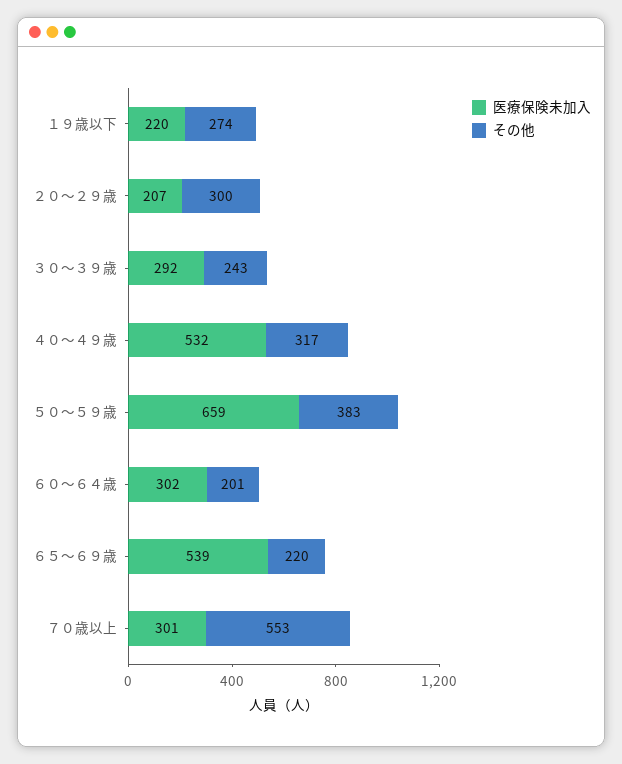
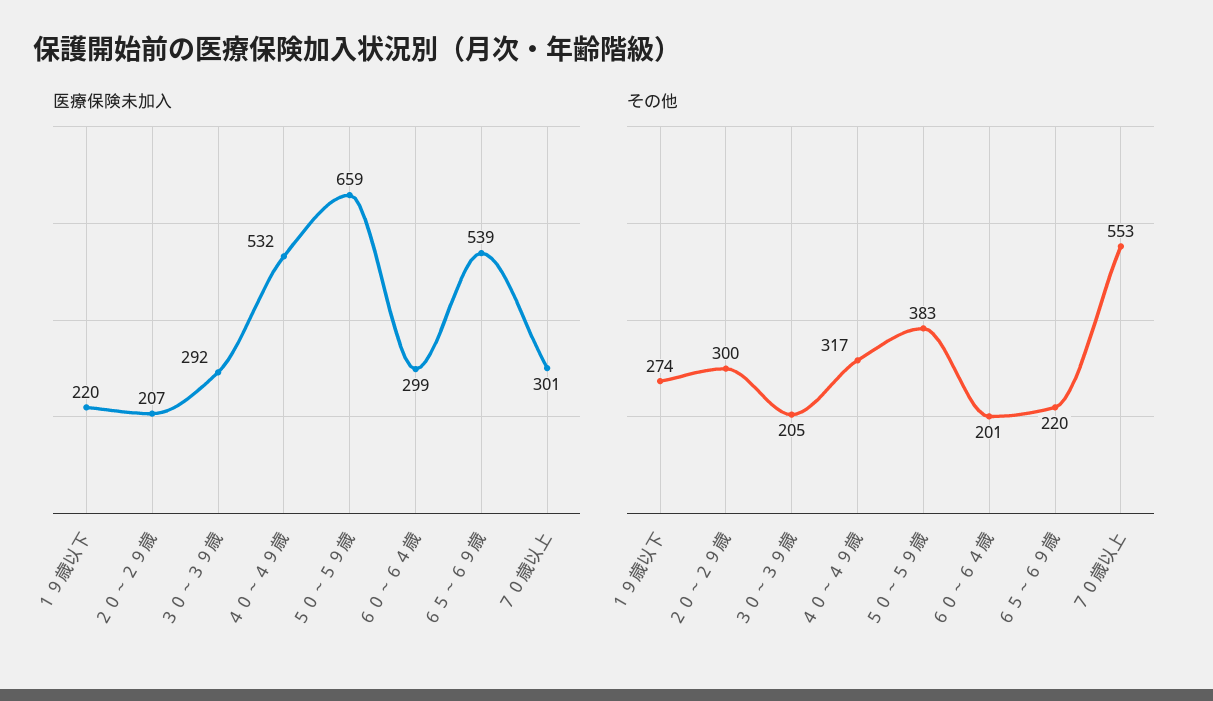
その他, ３０～３９歳: 243 -> 205
医療保険未加入, ６０～６４歳: 302 -> 299

